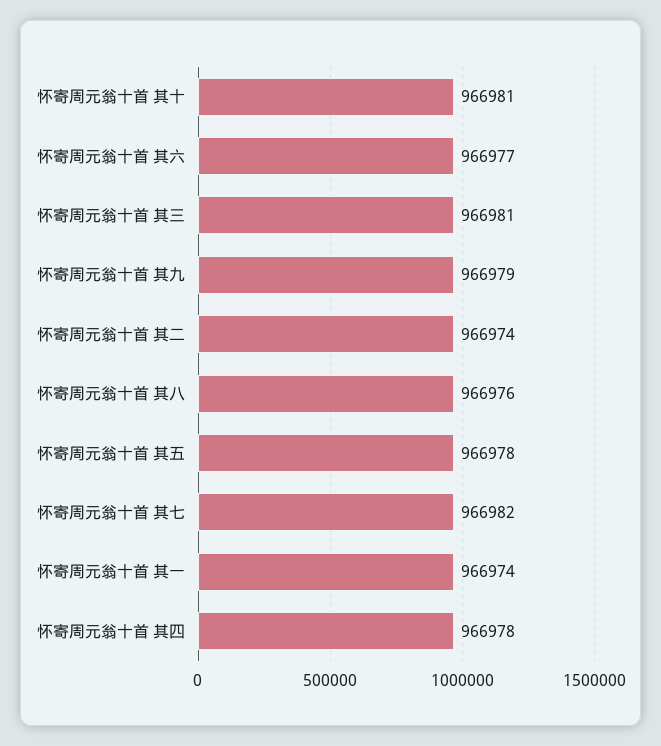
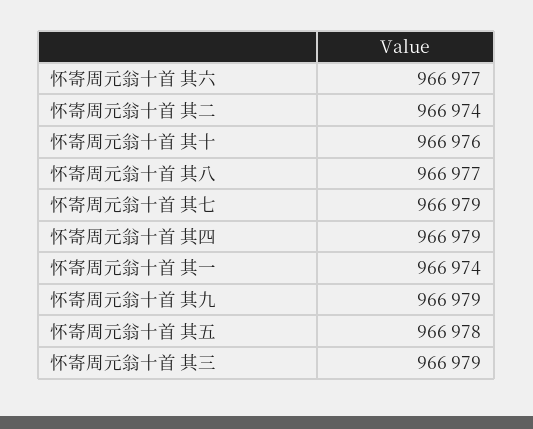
怀寄周元翁十首 其十: 966981 -> 966976
怀寄周元翁十首 其三: 966981 -> 966979
怀寄周元翁十首 其八: 966976 -> 966977
怀寄周元翁十首 其七: 966982 -> 966979
怀寄周元翁十首 其四: 966978 -> 966979

